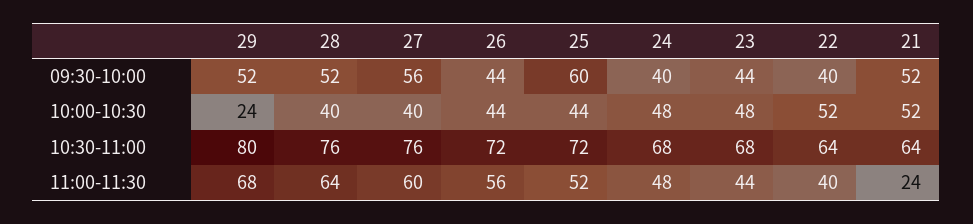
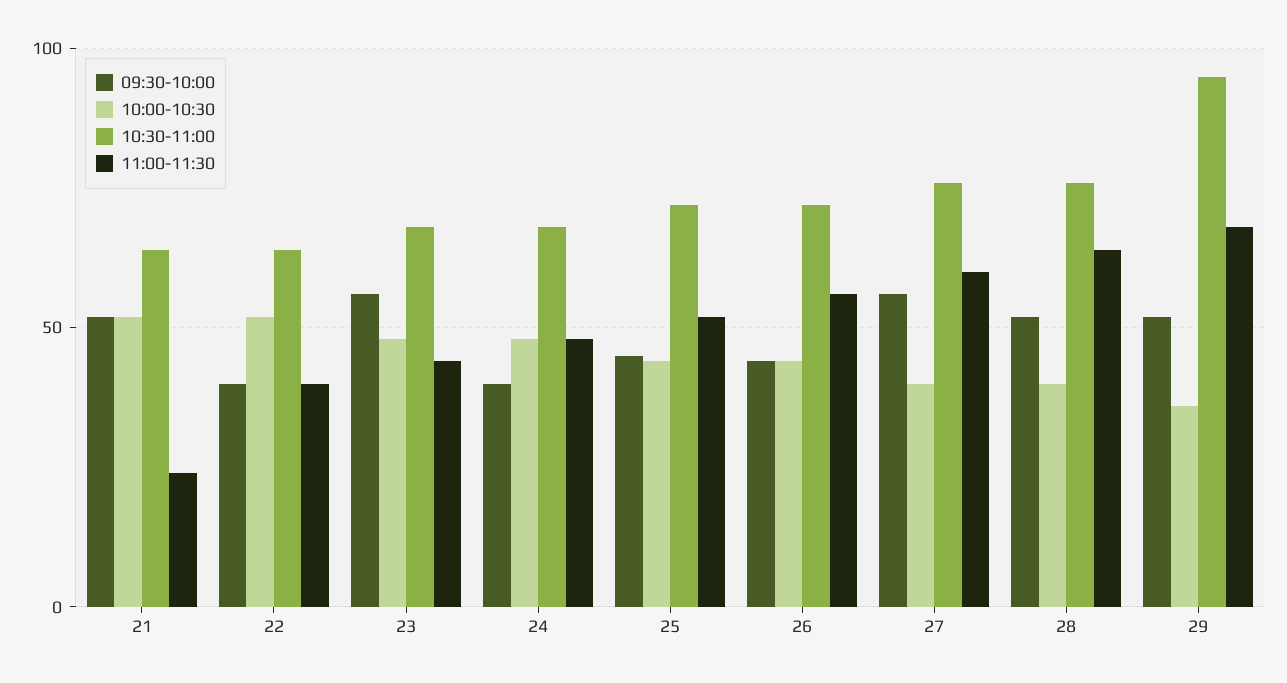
09:30-10:00, 25: 60 -> 45
09:30-10:00, 23: 44 -> 55
10:00-10:30, 29: 24 -> 35
10:30-11:00, 29: 80 -> 95

